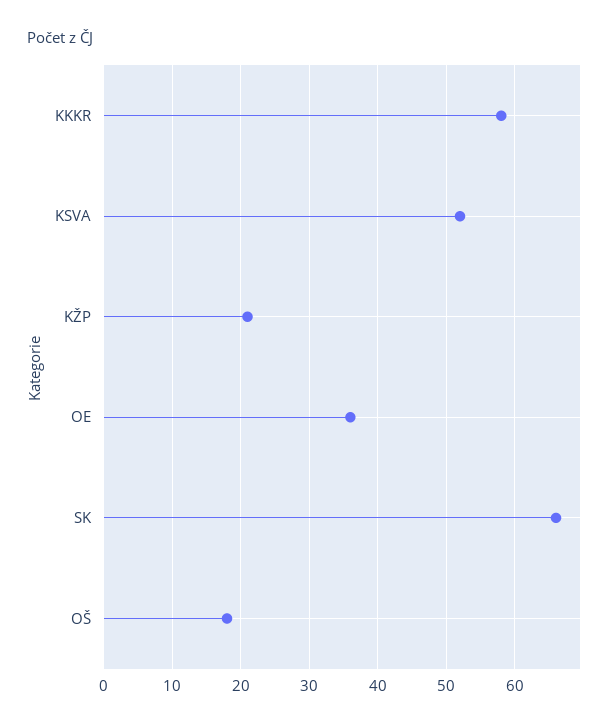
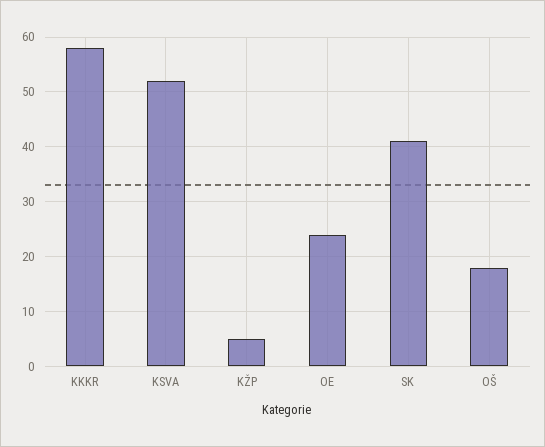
KŽP: 21 -> 5
OE: 36 -> 25
SK: 66 -> 40

